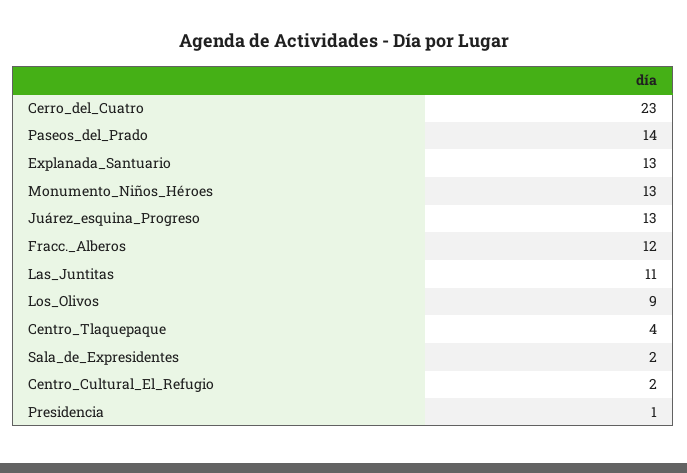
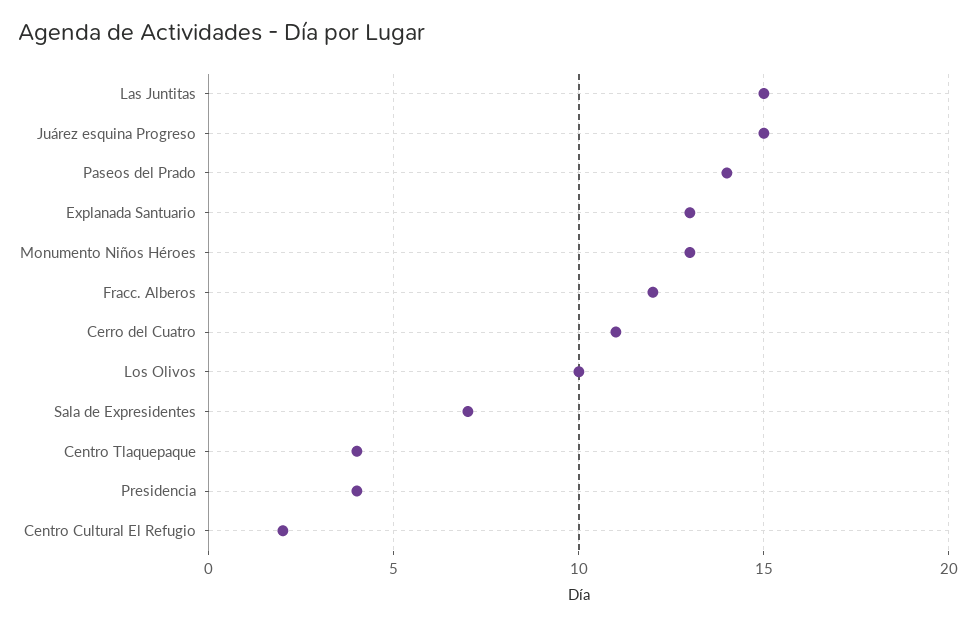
Cerro_del_Cuatro: 23 -> 11
Juárez_esquina_Progreso: 13 -> 15
Las_Juntitas: 11 -> 15
Los_Olivos: 9 -> 10
Sala_de_Expresidentes: 2 -> 7
Presidencia: 1 -> 4

